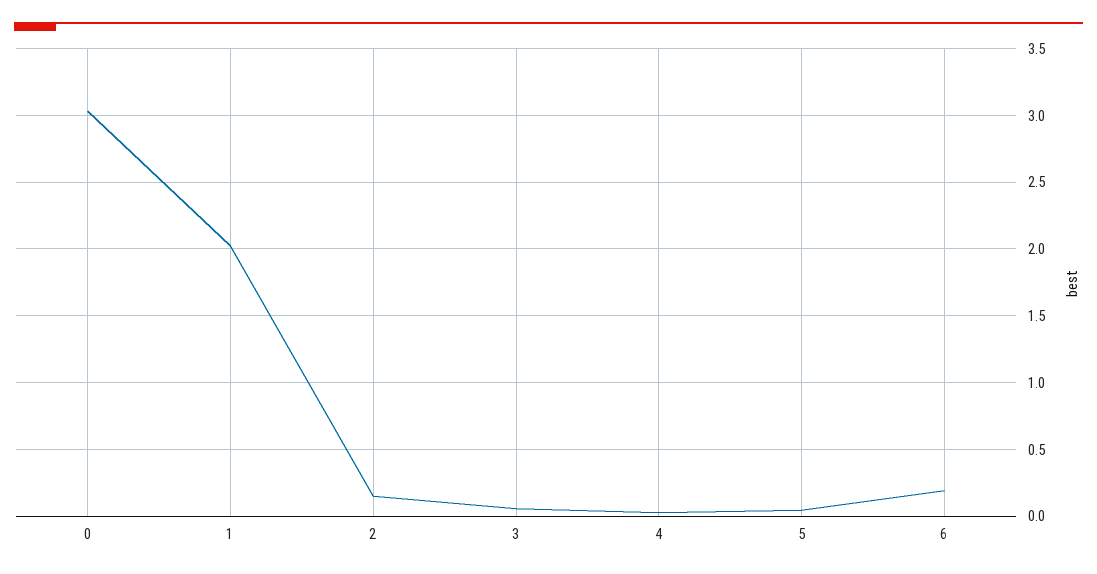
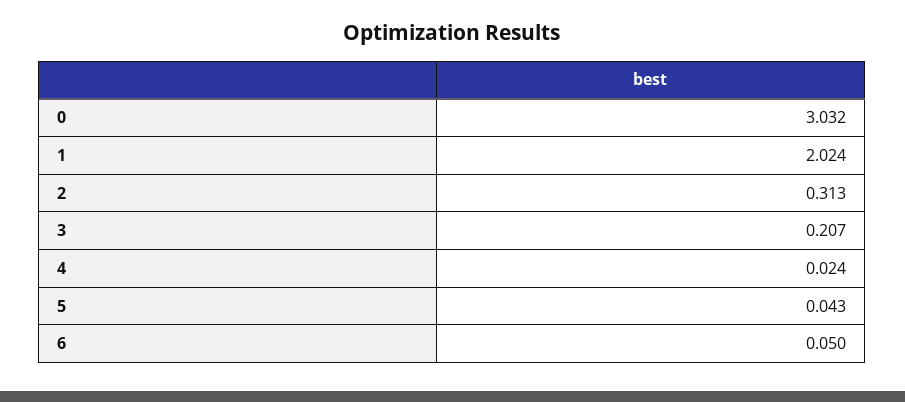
2: 0.15 -> 0.313
3: 0.05 -> 0.207
6: 0.2 -> 0.05

